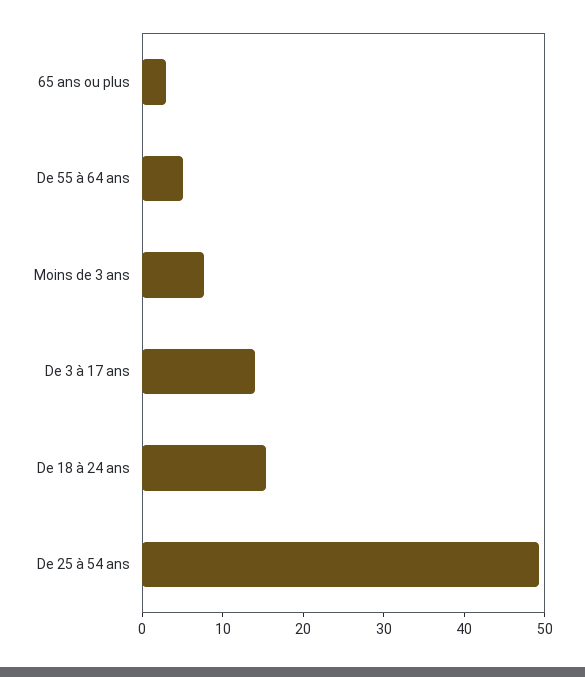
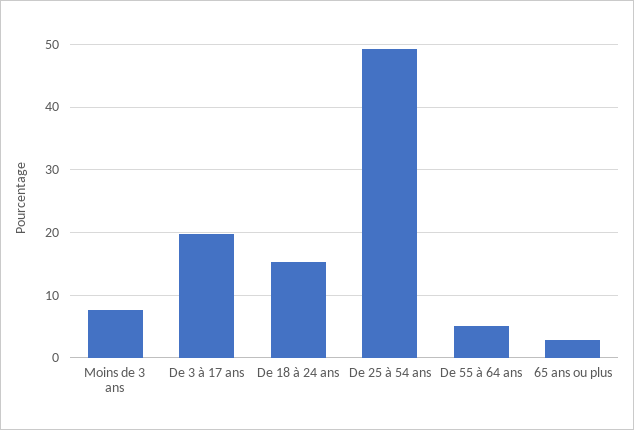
De 3 à 17 ans: 14 -> 20

